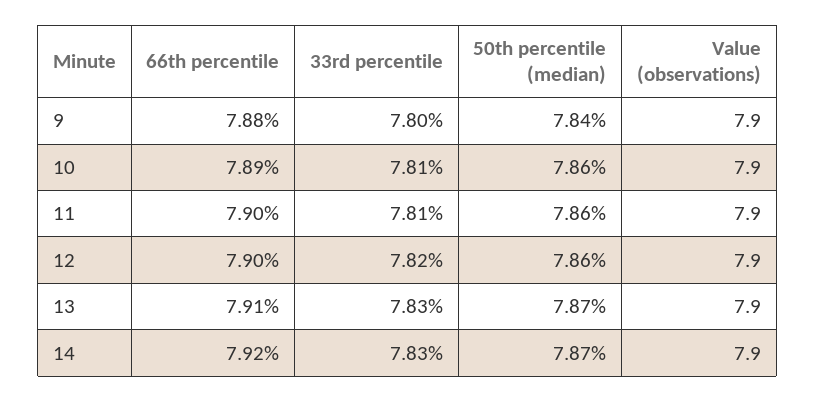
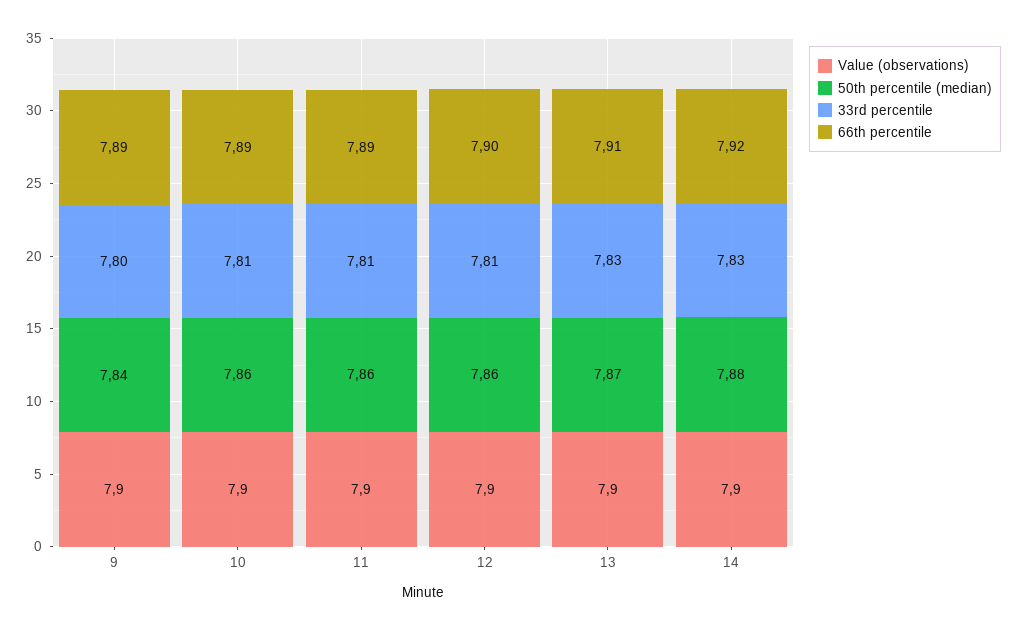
66th percentile, 9: 7.88 -> 7.89
66th percentile, 11: 7.9 -> 7.89
33rd percentile, 12: 7.82 -> 7.81
50th percentile (median), 14: 7.87 -> 7.88

